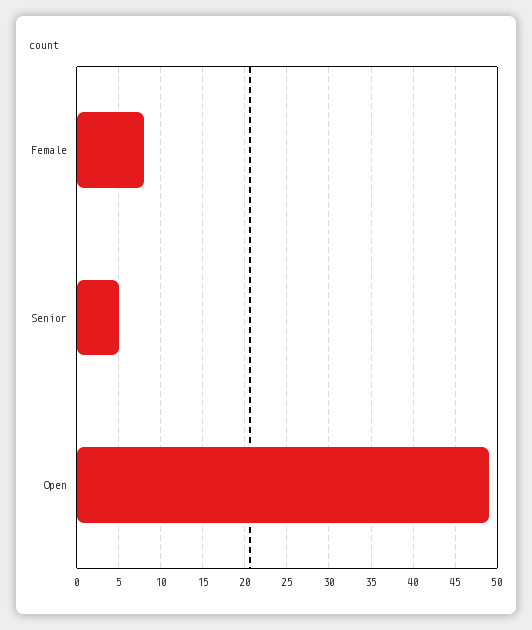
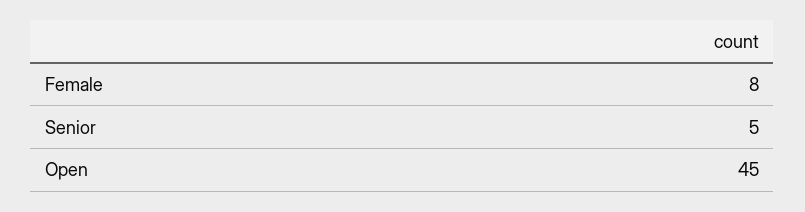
Open: 49 -> 45

